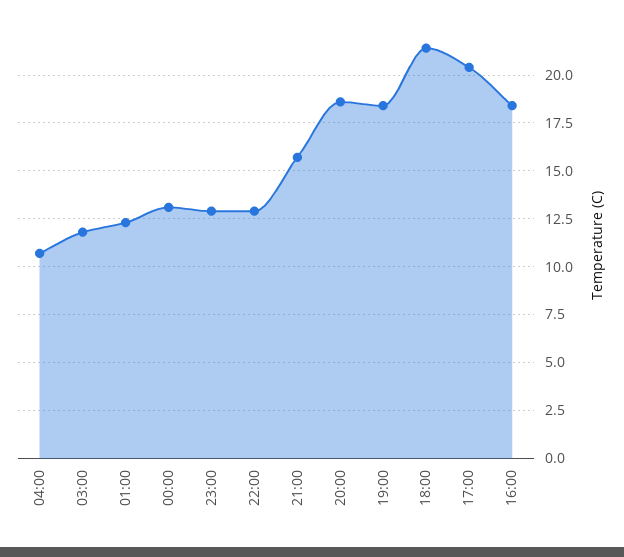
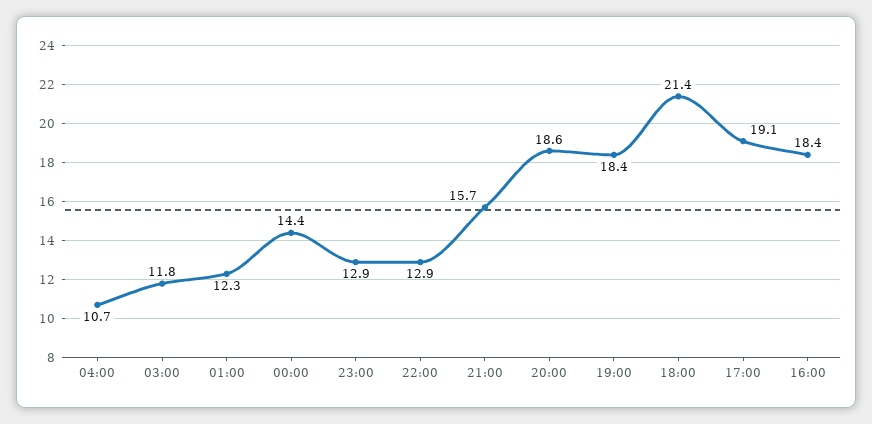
00:00: 13 -> 14.4
17:00: 20.5 -> 19.1

